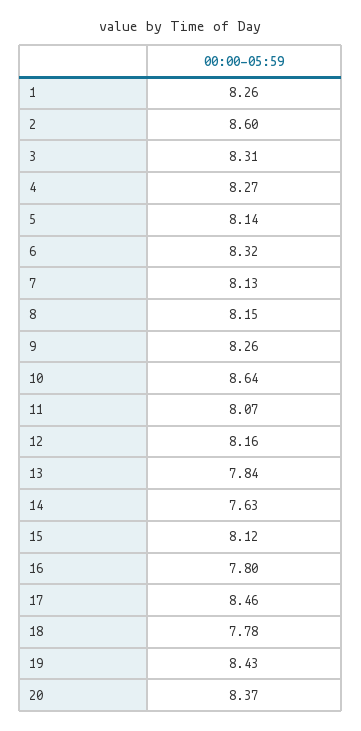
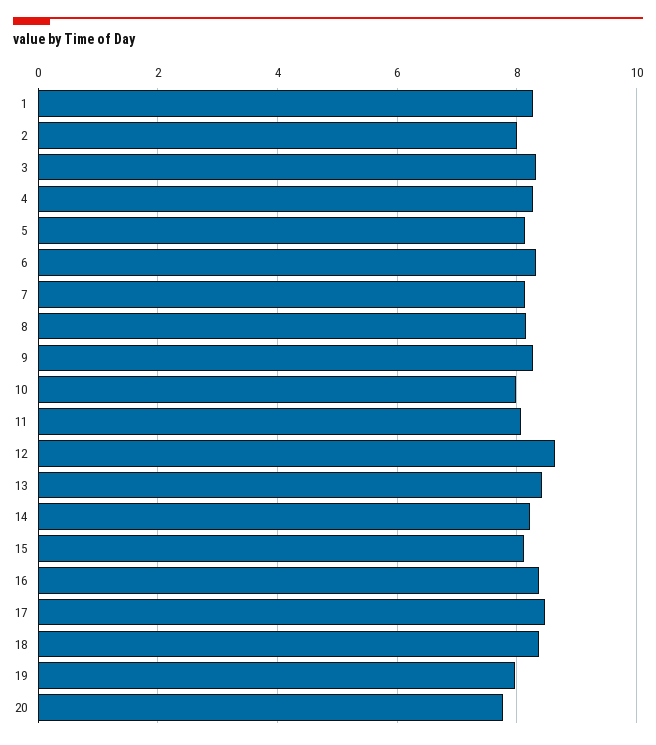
2: 8.6 -> 8
10: 8.64 -> 8
12: 8.16 -> 8.6
13: 7.84 -> 8.4
14: 7.63 -> 8.2
16: 7.8 -> 8.4
18: 7.78 -> 8.4
19: 8.43 -> 8
20: 8.37 -> 7.8

